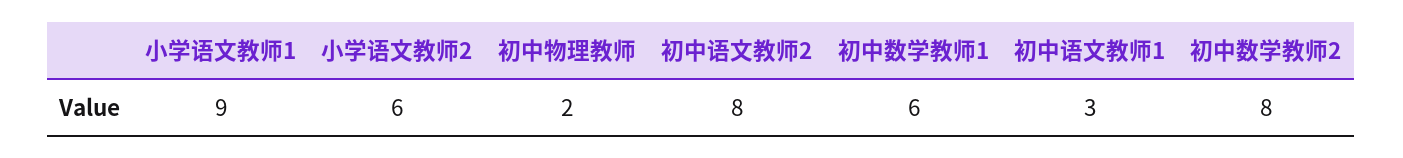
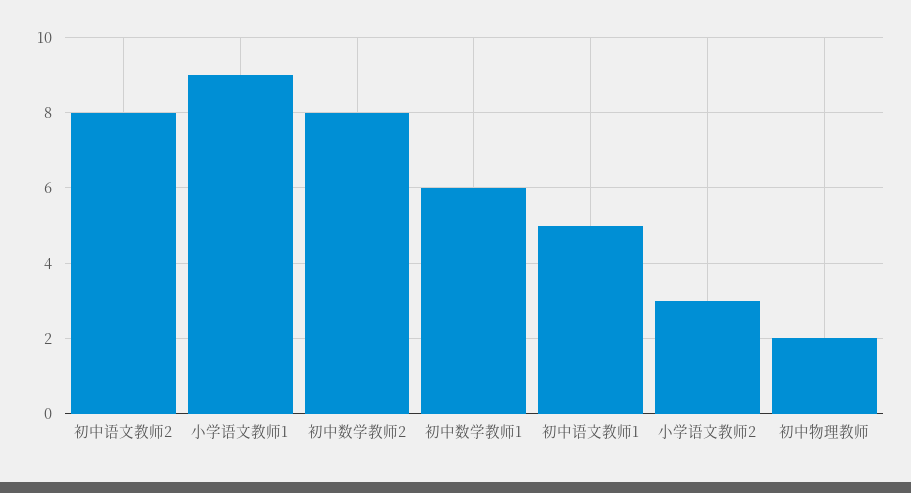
小学语文教师2: 6 -> 3
初中语文教师1: 3 -> 5

